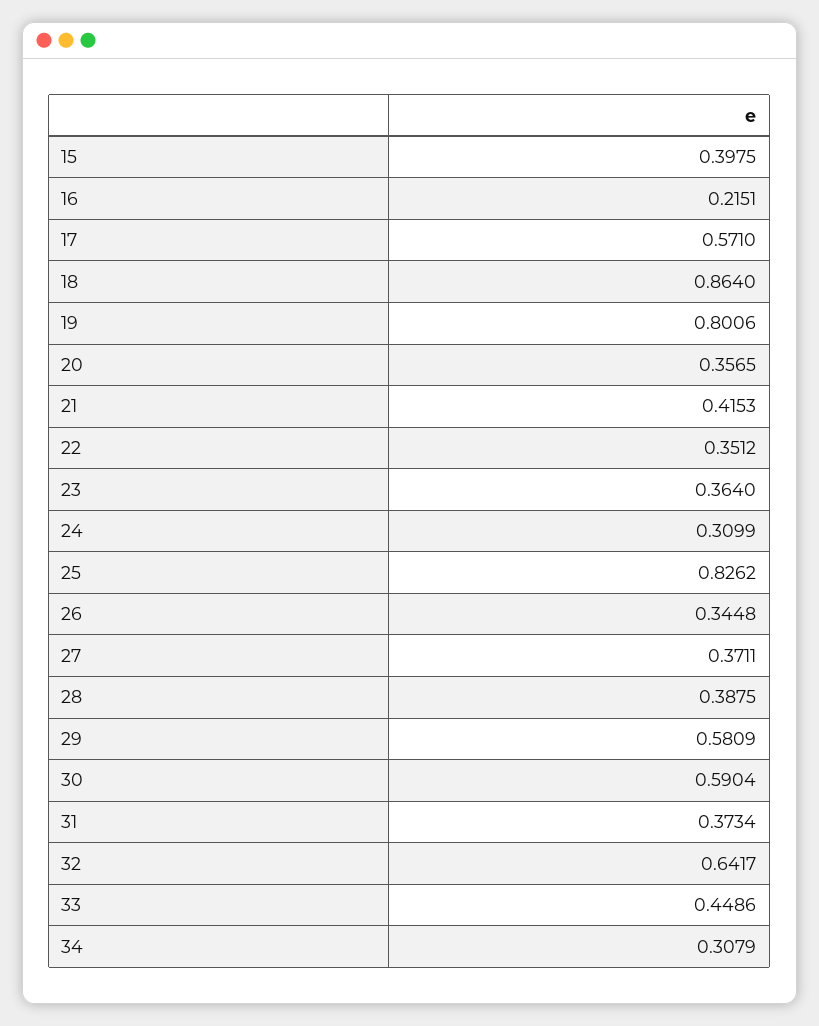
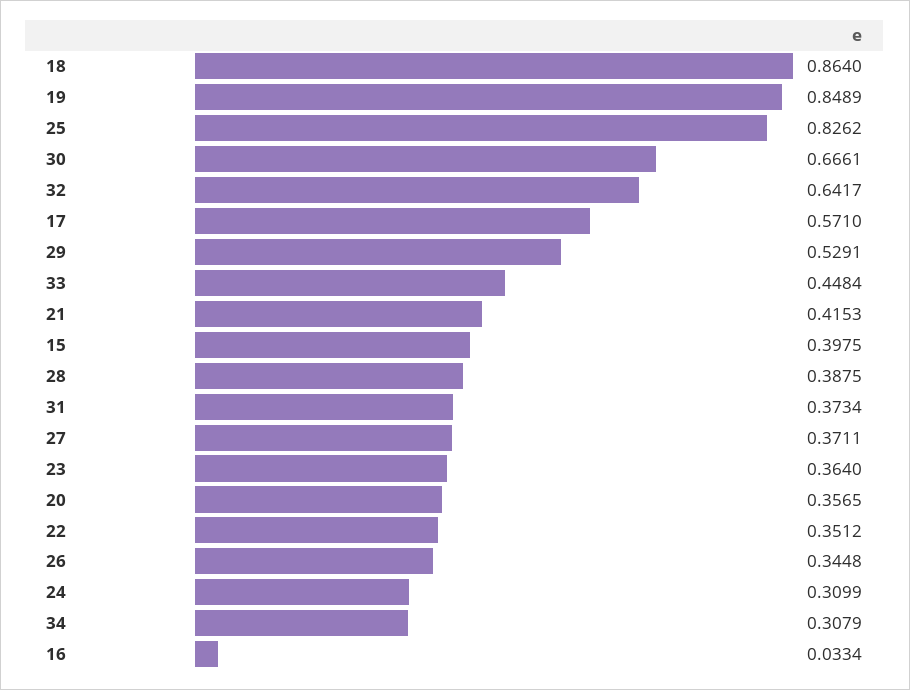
16: 0.2151 -> 0.0334
19: 0.8006 -> 0.8489
29: 0.5809 -> 0.5291
30: 0.5904 -> 0.6661
33: 0.4486 -> 0.4484

